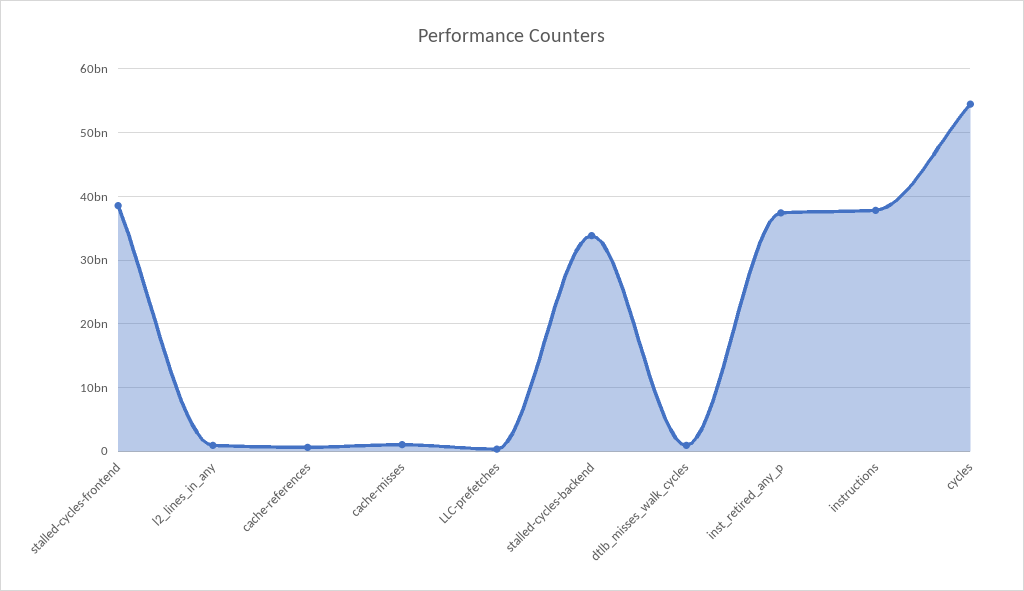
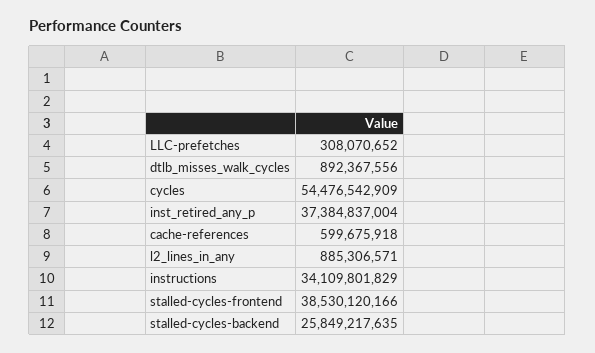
cache-misses: 1000000000 -> none
stalled-cycles-backend: 34000000000 -> 25849217635
instructions: 38000000000 -> 34109801829

